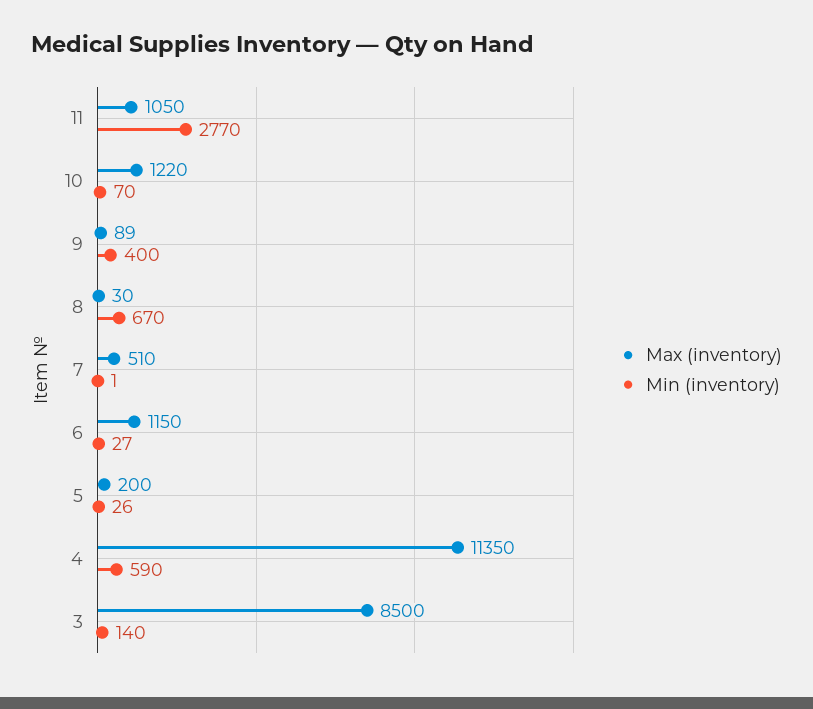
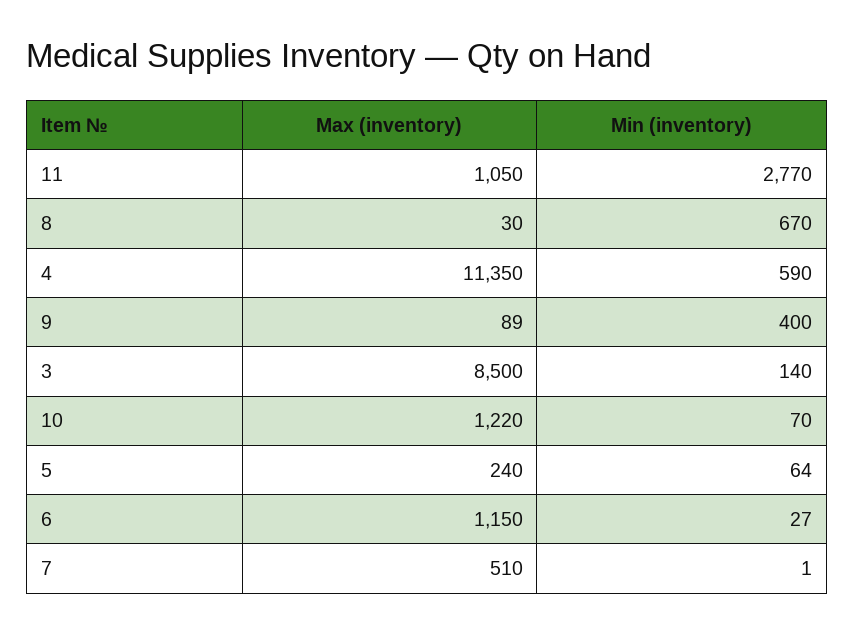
Max (inventory), 5: 200 -> 240
Min (inventory), 5: 26 -> 64

